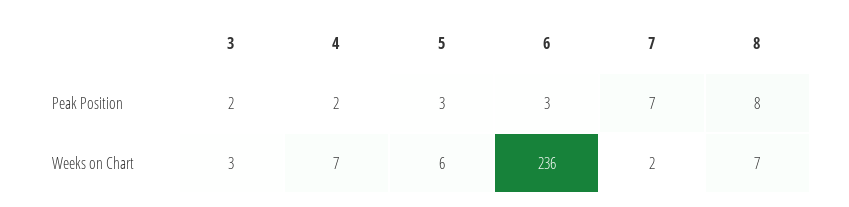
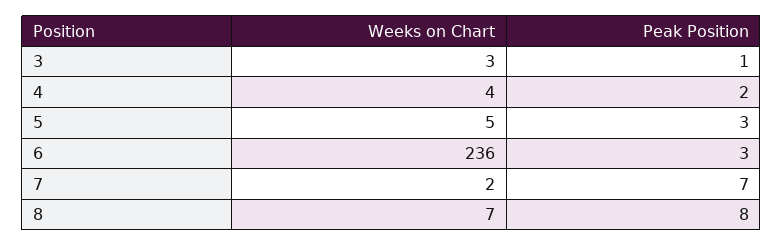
3, Peak Position: 2 -> 1
4, Weeks on Chart: 7 -> 4
5, Weeks on Chart: 6 -> 5

